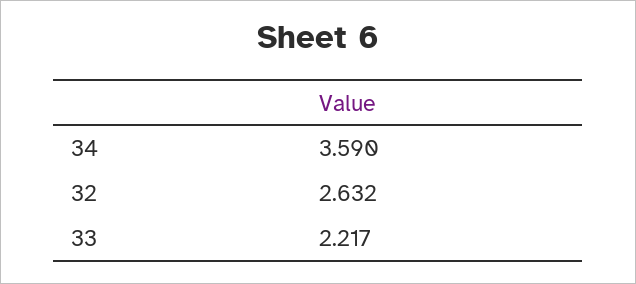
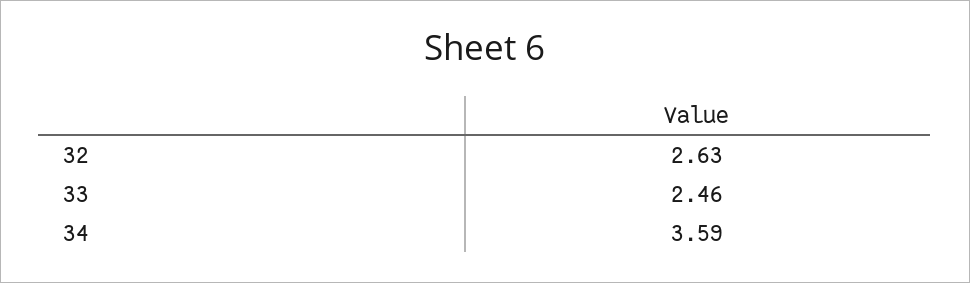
33: 2.217 -> 2.46

